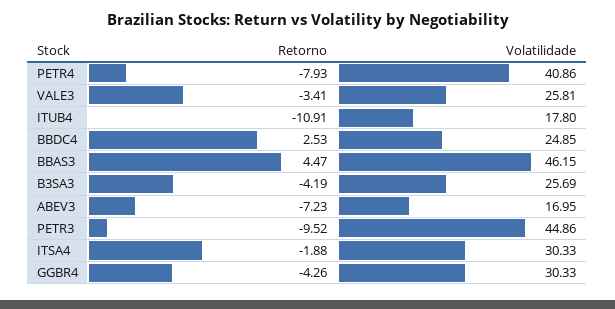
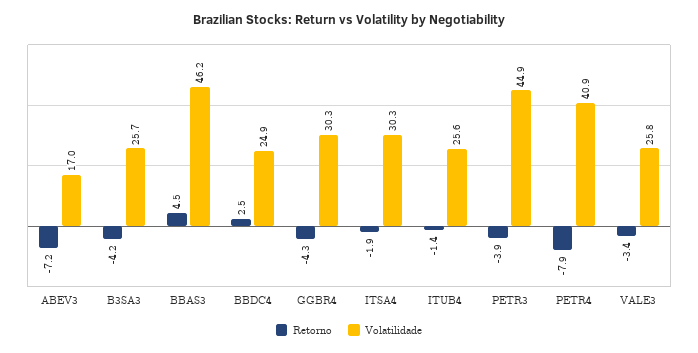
Retorno, ITUB4: -10.91 -> -1.4
Volatilidade, ITUB4: 17.8 -> 25.6
Retorno, PETR3: -9.52 -> -3.9

